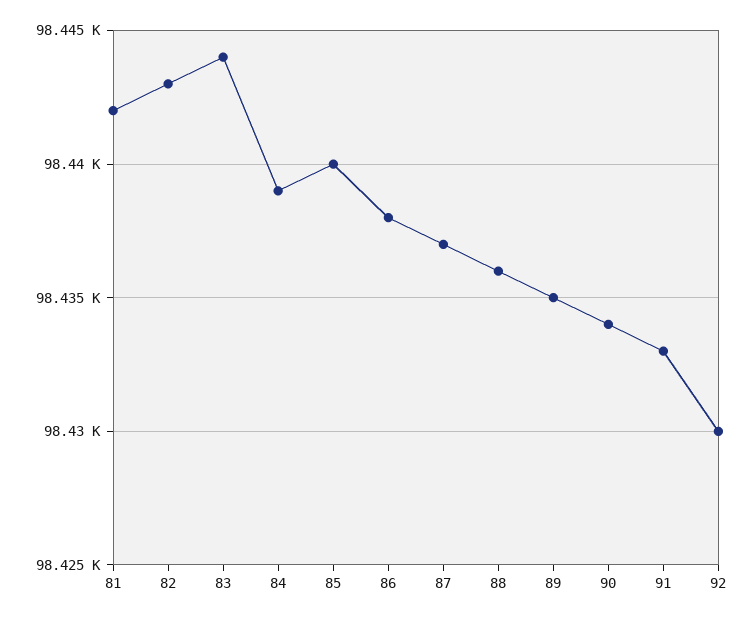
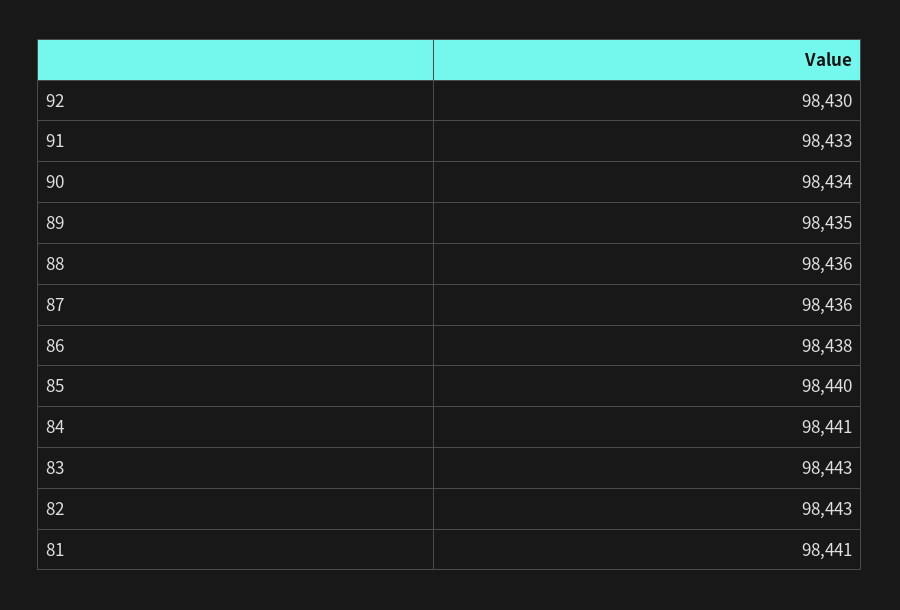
81: 98442 -> 98441
83: 98444 -> 98443
84: 98439 -> 98441
87: 98437 -> 98436

